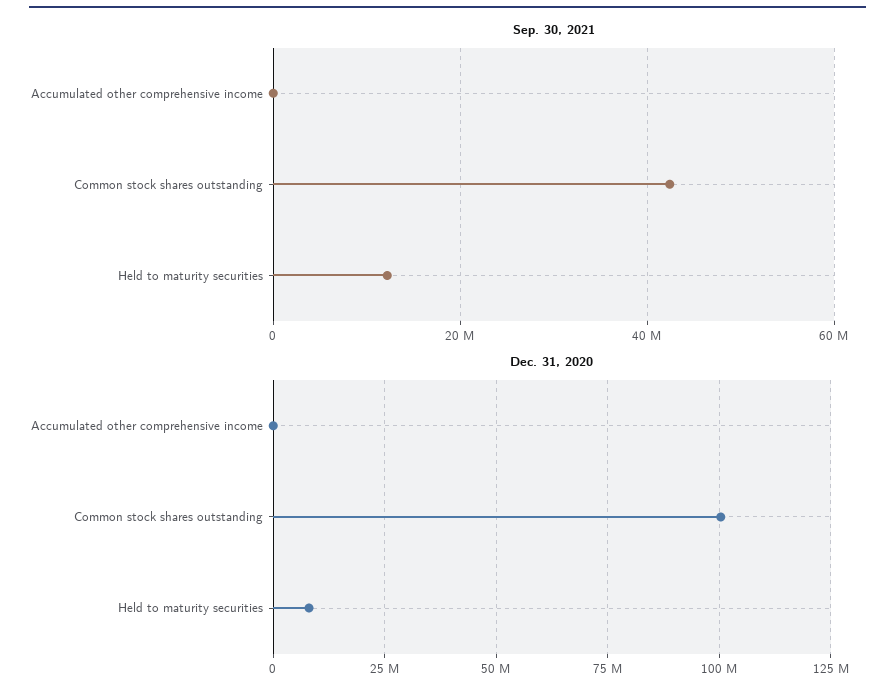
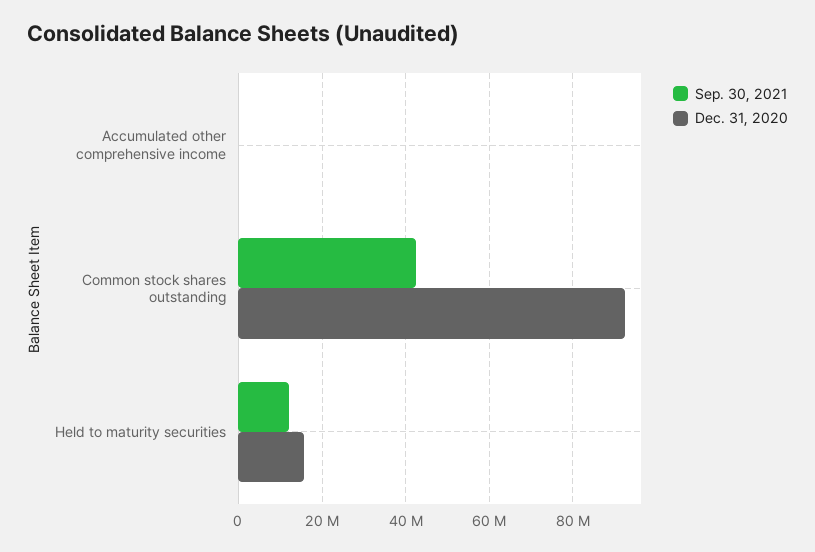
Dec. 31, 2020, Common stock shares outstanding: 100000000 -> 92000000
Dec. 31, 2020, Held to maturity securities: 7500000 -> 16000000

